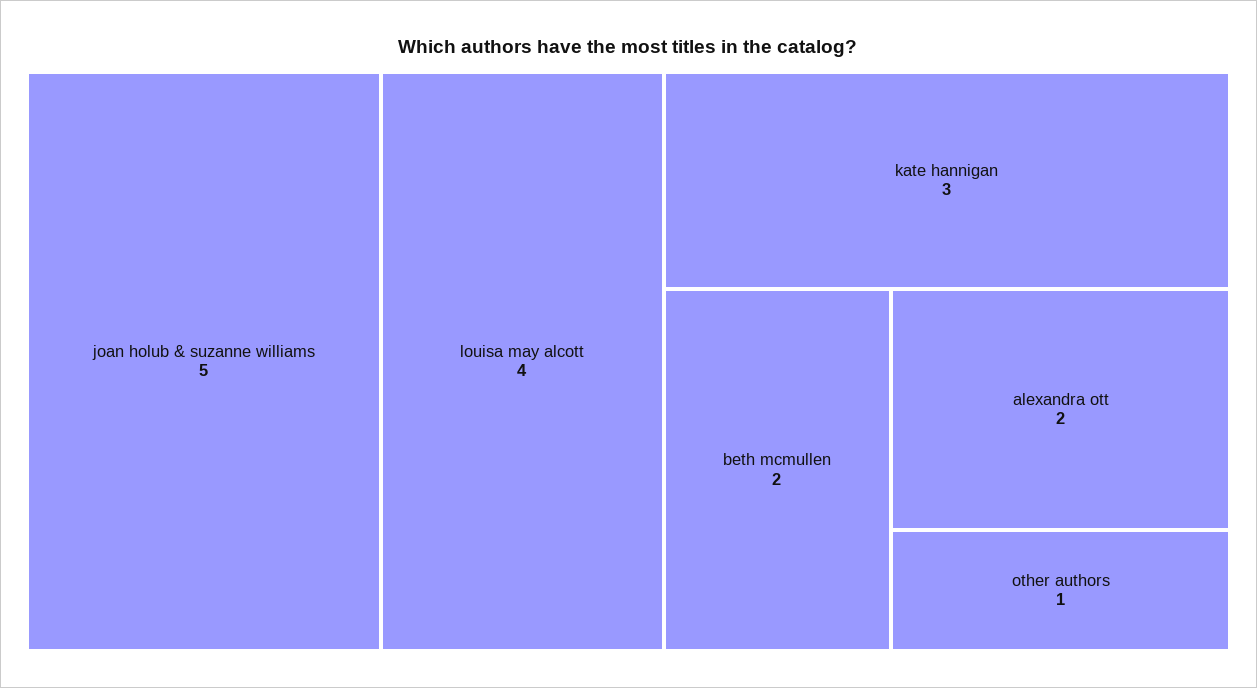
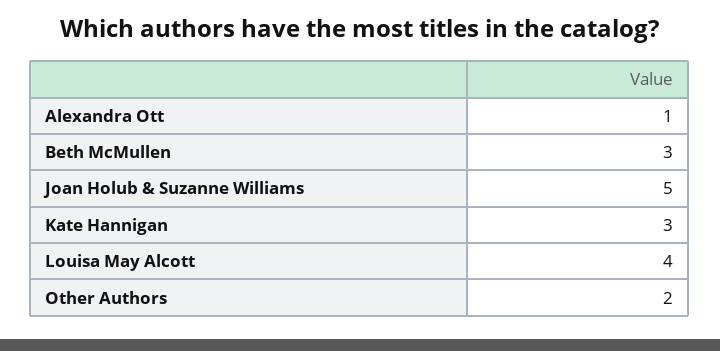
beth mcmullen: 2 -> 3
alexandra ott: 2 -> 1
other authors: 1 -> 2

